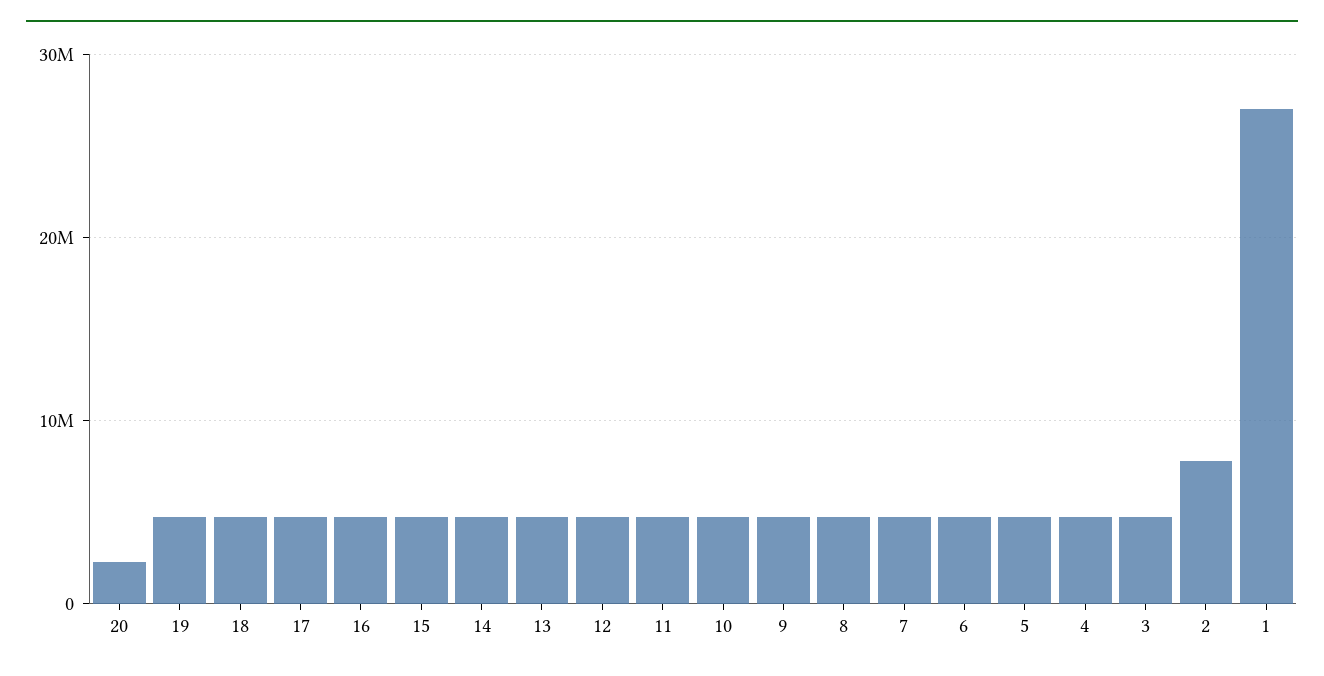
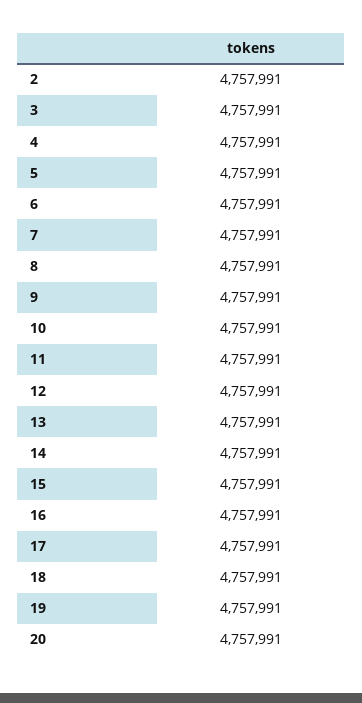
20: 2000000 -> 4757991
2: 8000000 -> 4757991
1: 27000000 -> none

